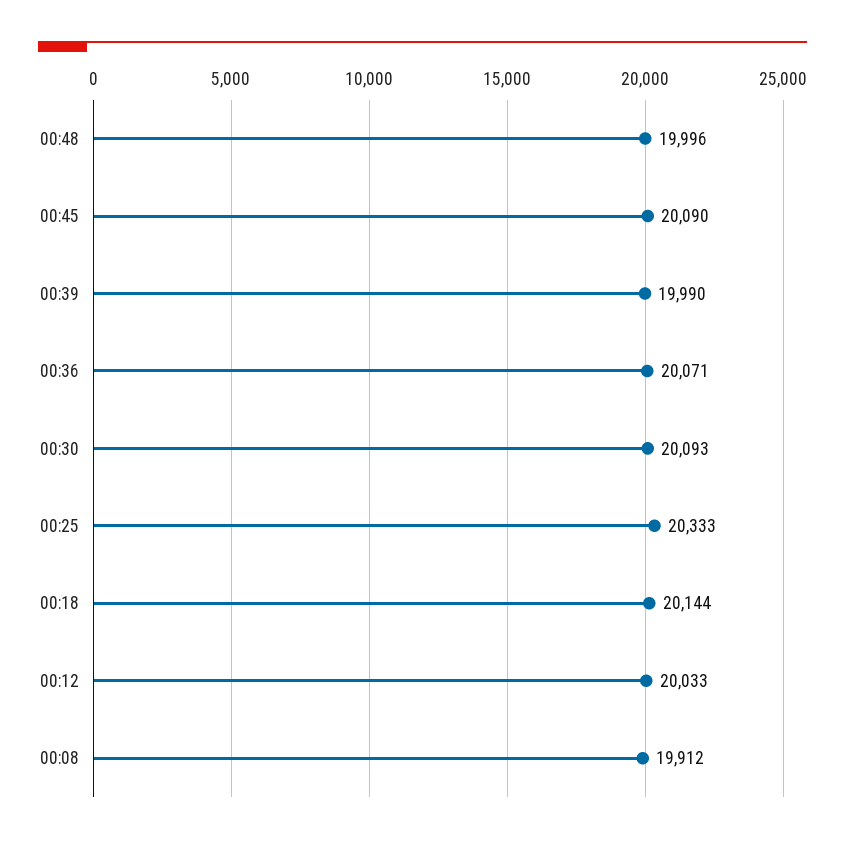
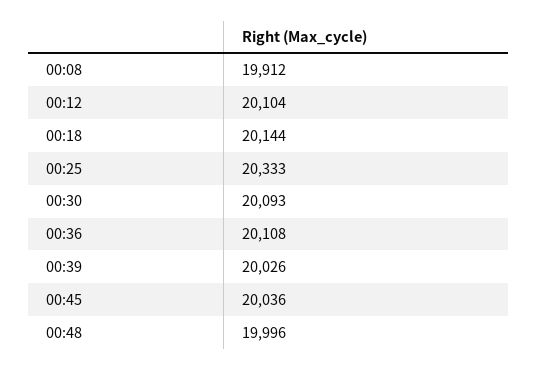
00:45: 20090 -> 20036
00:39: 19990 -> 20026
00:36: 20071 -> 20108
00:12: 20033 -> 20104

